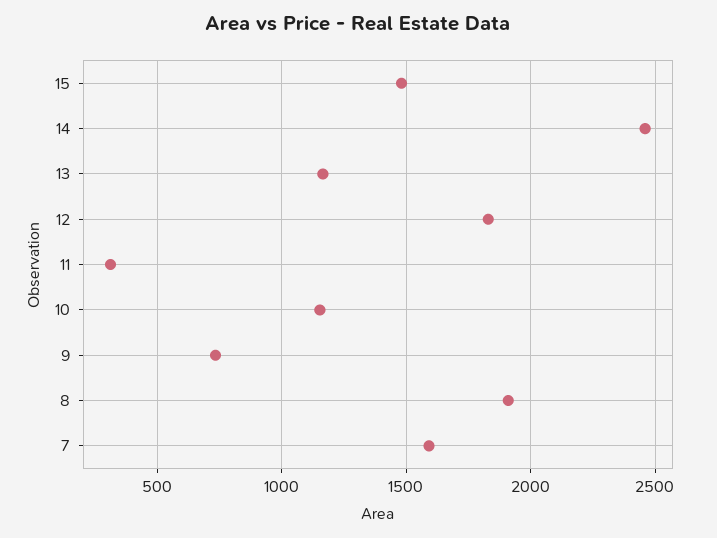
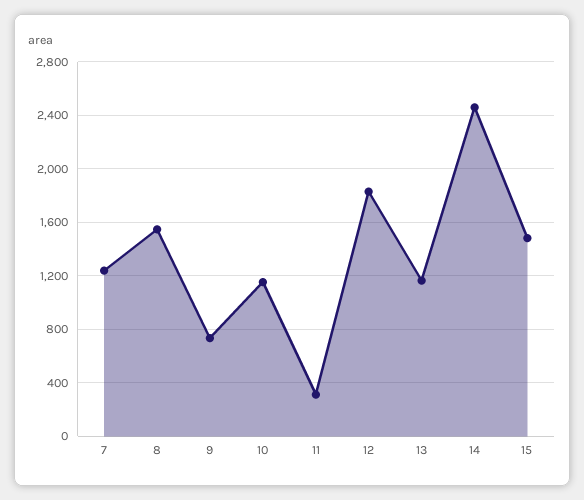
8: 1900 -> 1550
7: 1600 -> 1250

